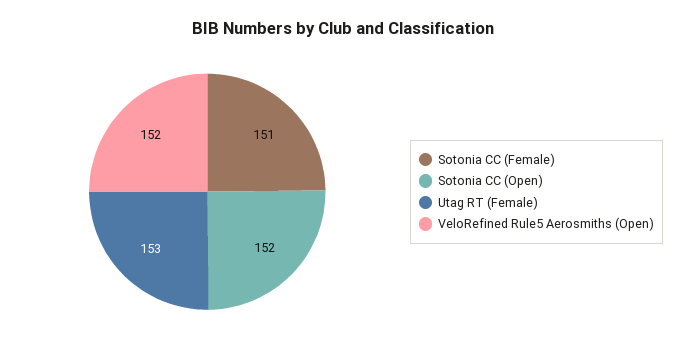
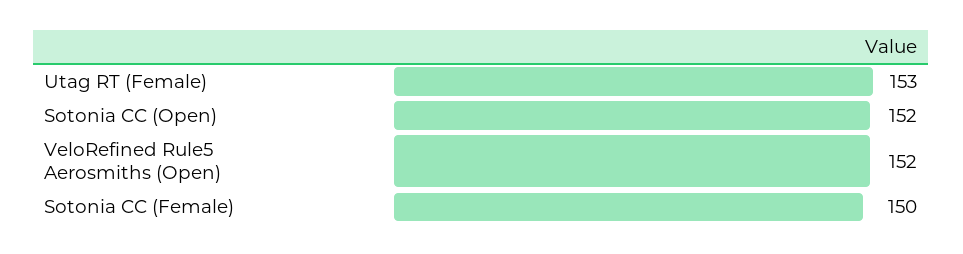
Sotonia CC (Female): 151 -> 150

